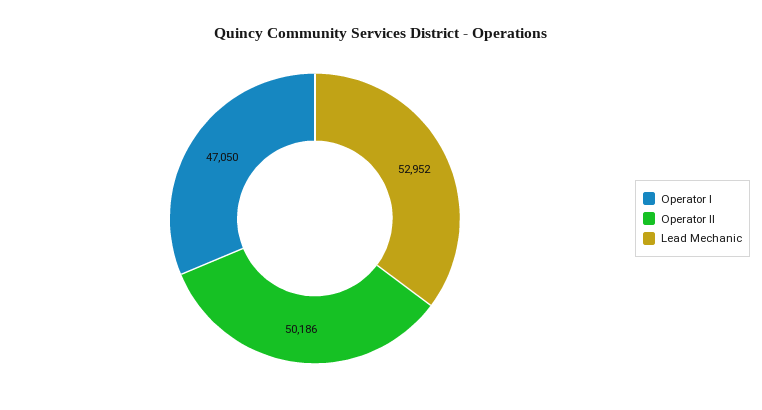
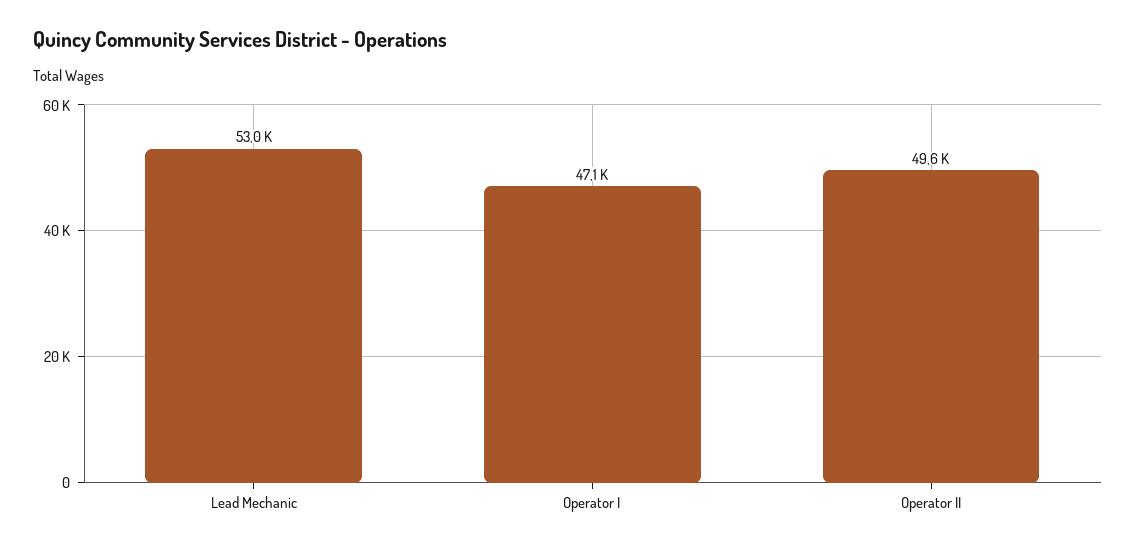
Operator II: 50186 -> 49600

